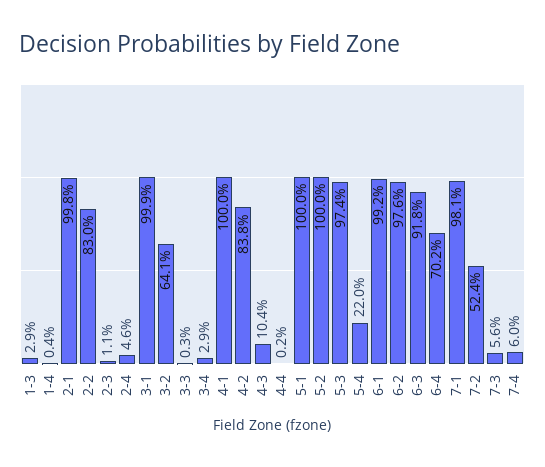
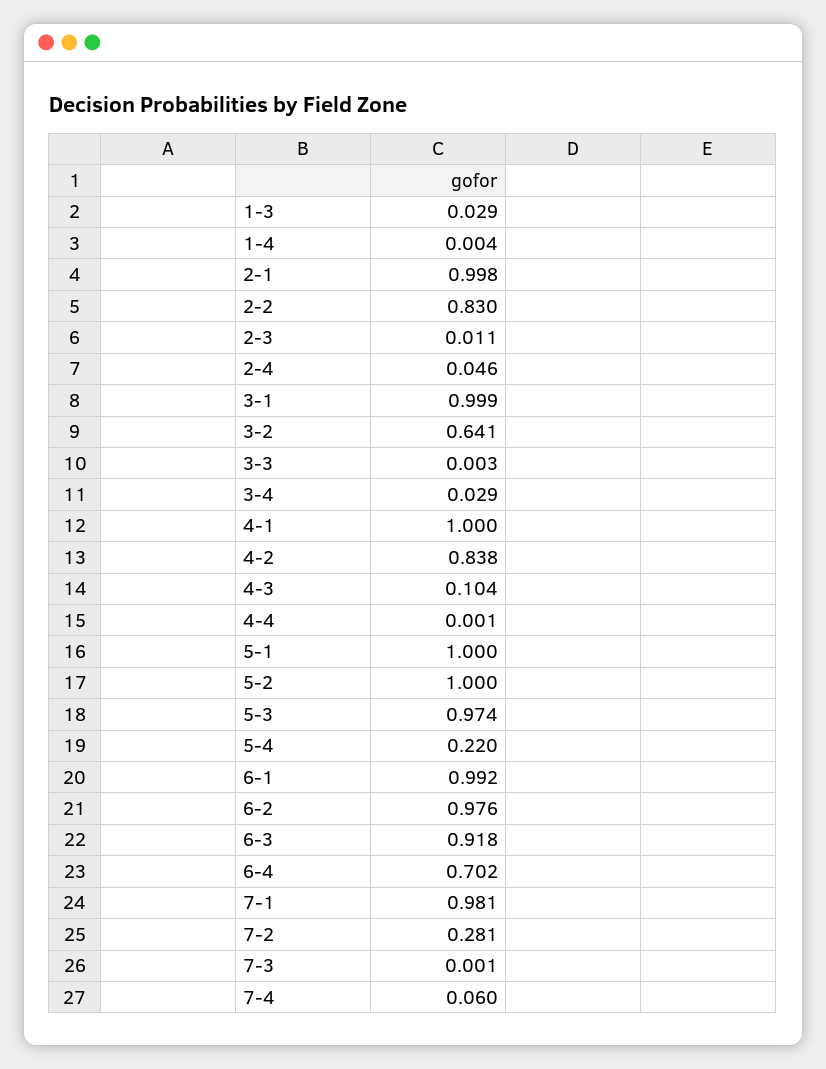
4-4: 0.002 -> 0.001
7-2: 0.524 -> 0.281
7-3: 0.056 -> 0.001

